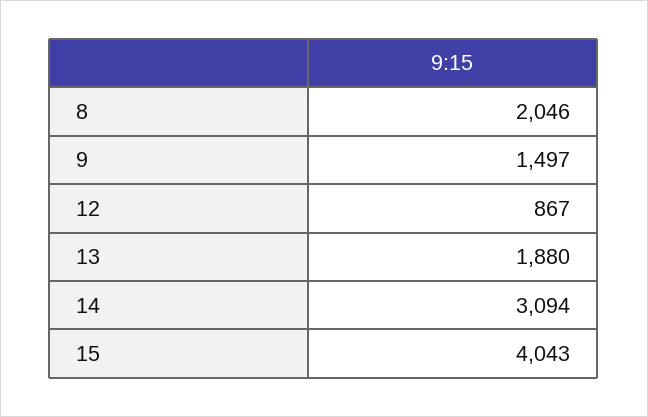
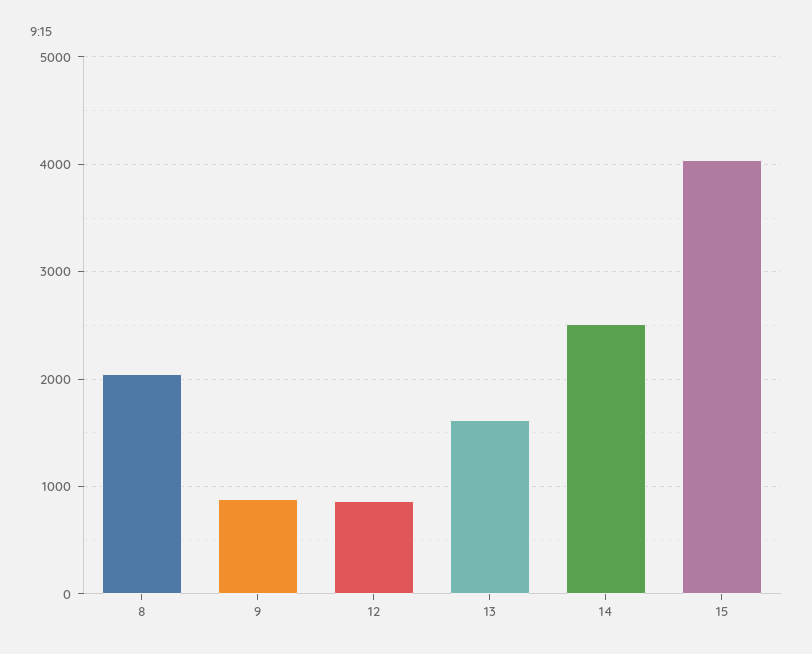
9: 1497 -> 900
13: 1880 -> 1600
14: 3094 -> 2500

